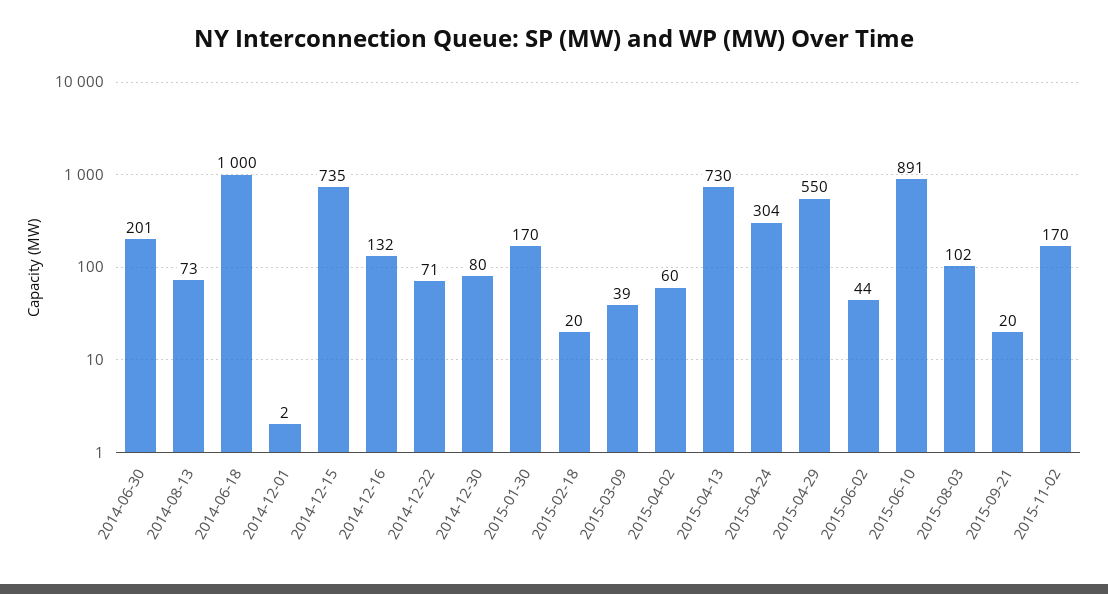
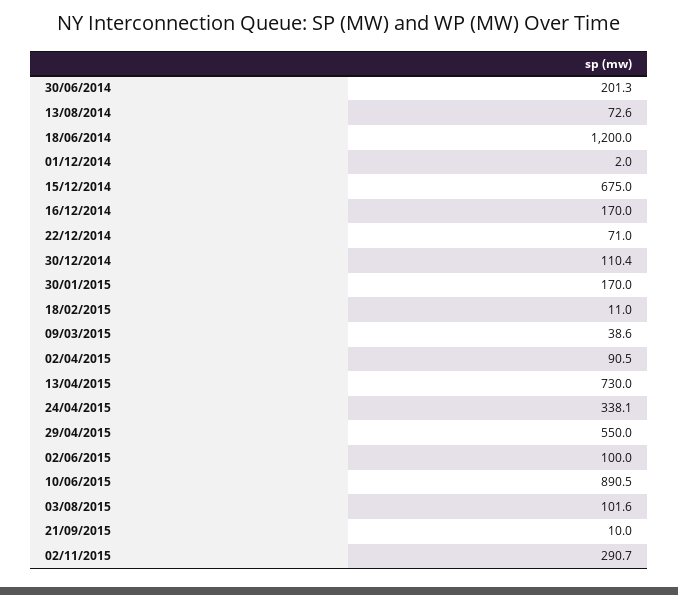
2014-06-18: 1000 -> 1200
2014-12-15: 735 -> 675
2014-12-16: 132 -> 170
2014-12-30: 80 -> 110.4
2015-02-18: 20 -> 11
2015-04-02: 60 -> 90.5
2015-04-24: 304 -> 338.1
2015-06-02: 44 -> 100
2015-09-21: 20 -> 10
2015-11-02: 170 -> 290.7

